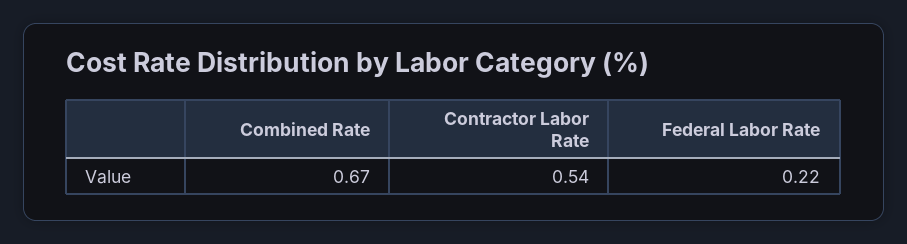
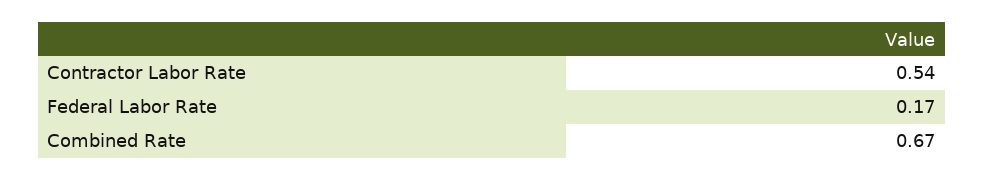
Federal Labor Rate: 0.22 -> 0.17

